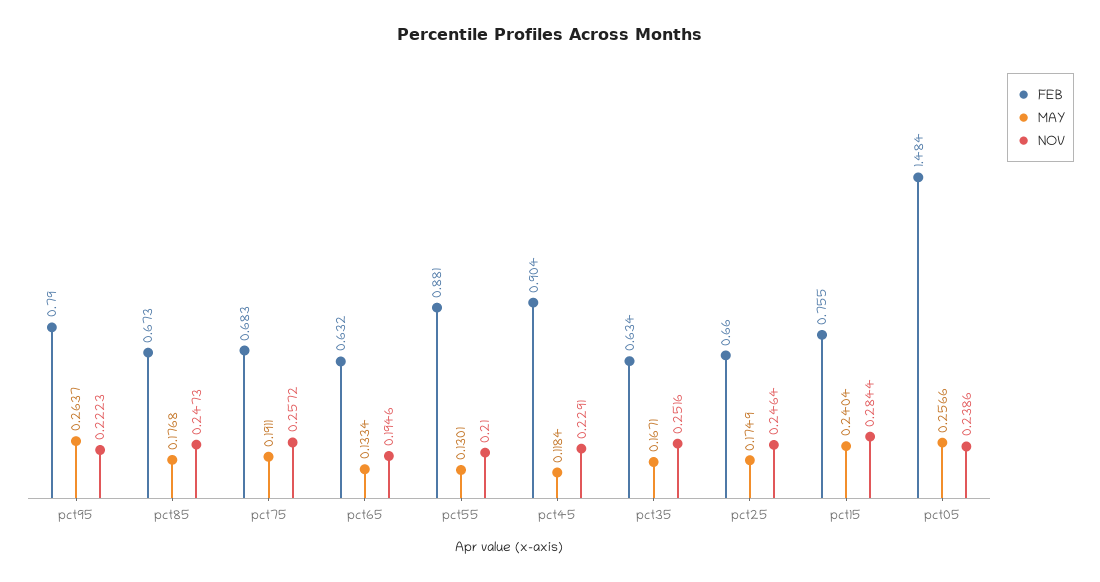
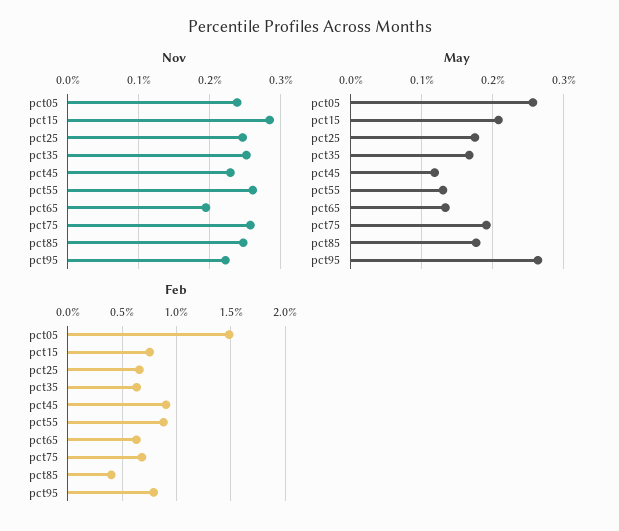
FEB, pct85: 0.673 -> 0.4
NOV, pct55: 0.21 -> 0.26
MAY, pct15: 0.2404 -> 0.21

